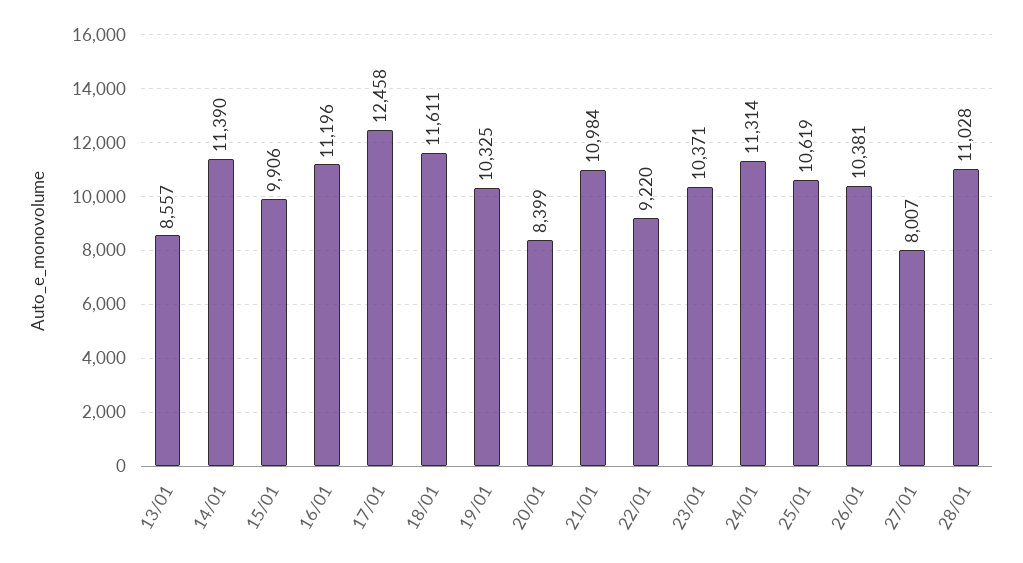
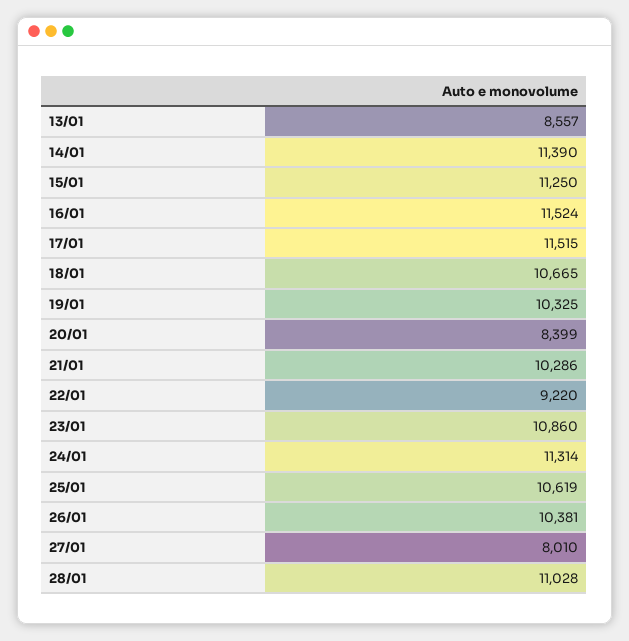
15/01: 9906 -> 11250
16/01: 11196 -> 11524
17/01: 12458 -> 11515
18/01: 11611 -> 10665
21/01: 10984 -> 10286
23/01: 10371 -> 10860
27/01: 8007 -> 8010

